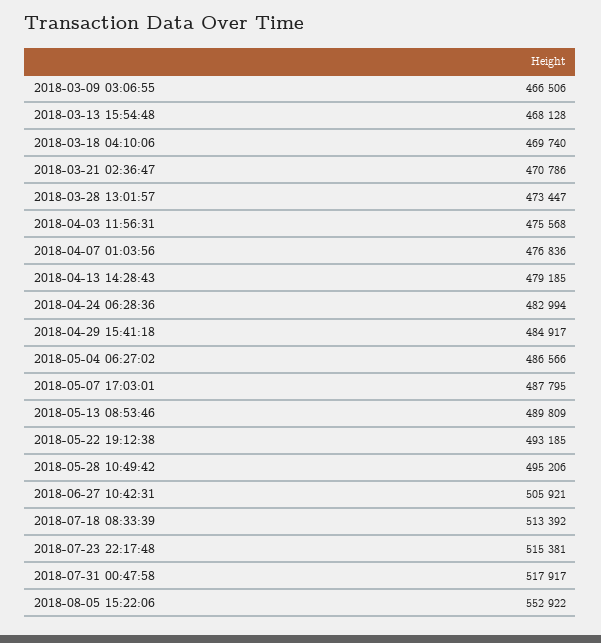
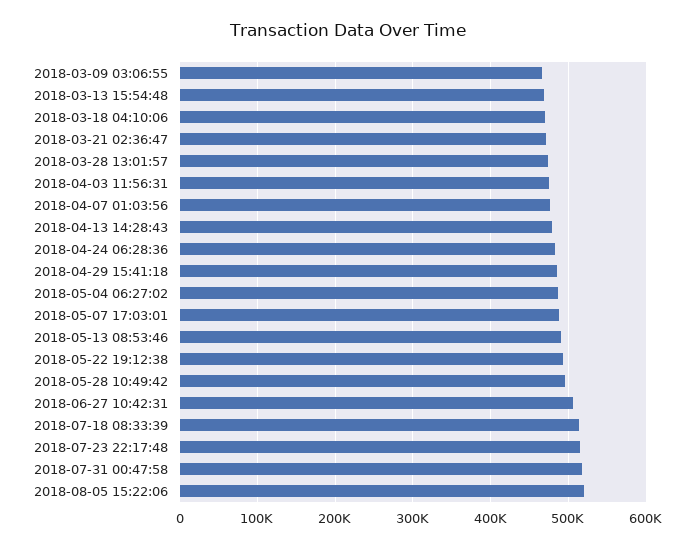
2018-08-05 15:22:06: 552922 -> 520000

